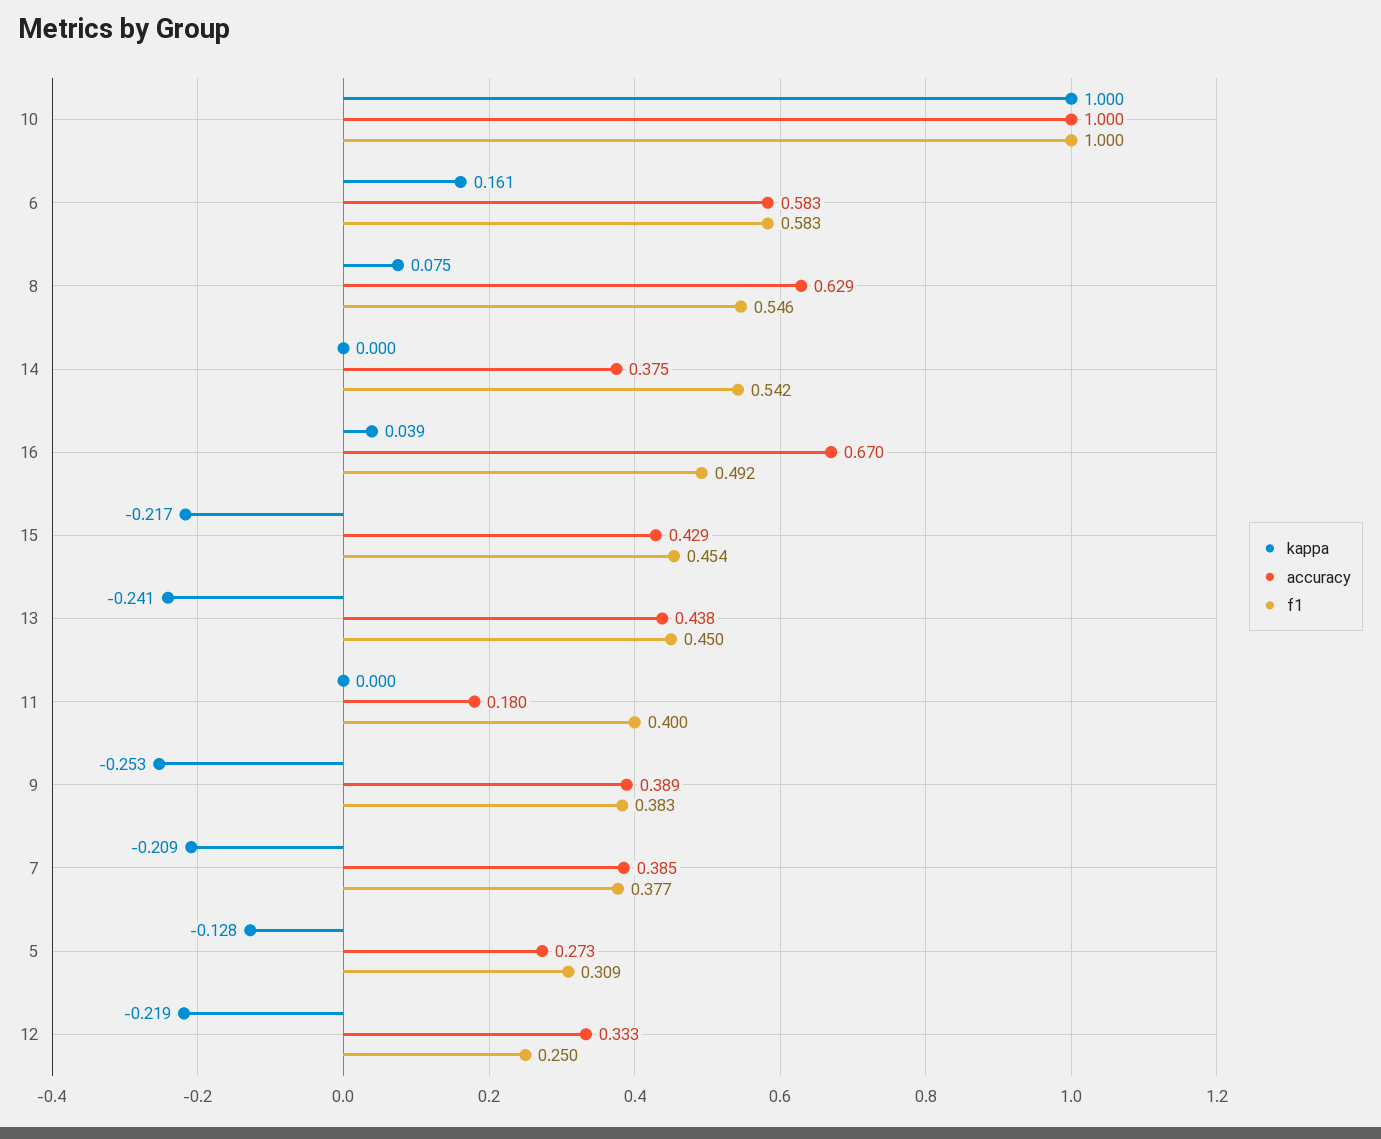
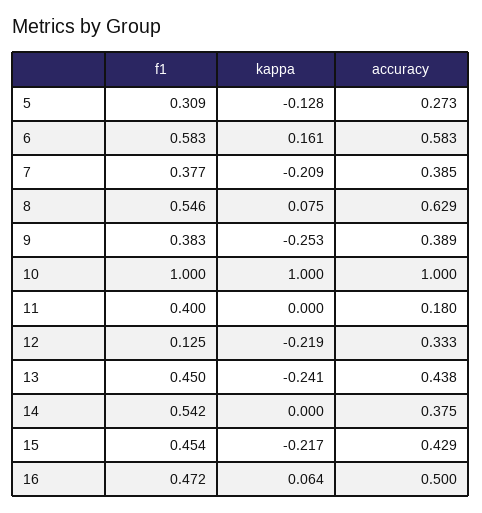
kappa, 16: 0.039 -> 0.064
accuracy, 16: 0.67 -> 0.5
f1, 16: 0.492 -> 0.472
f1, 12: 0.25 -> 0.125

